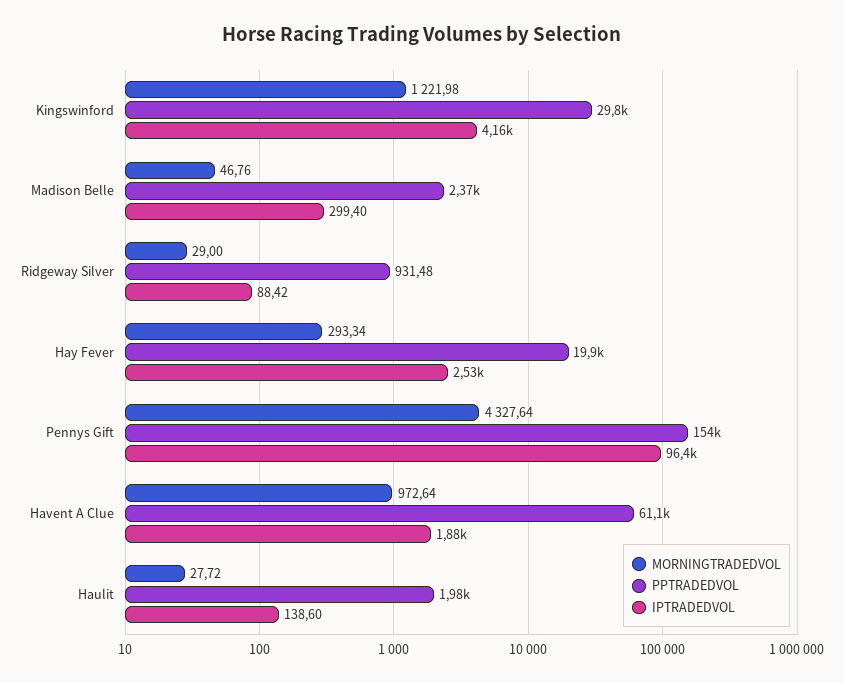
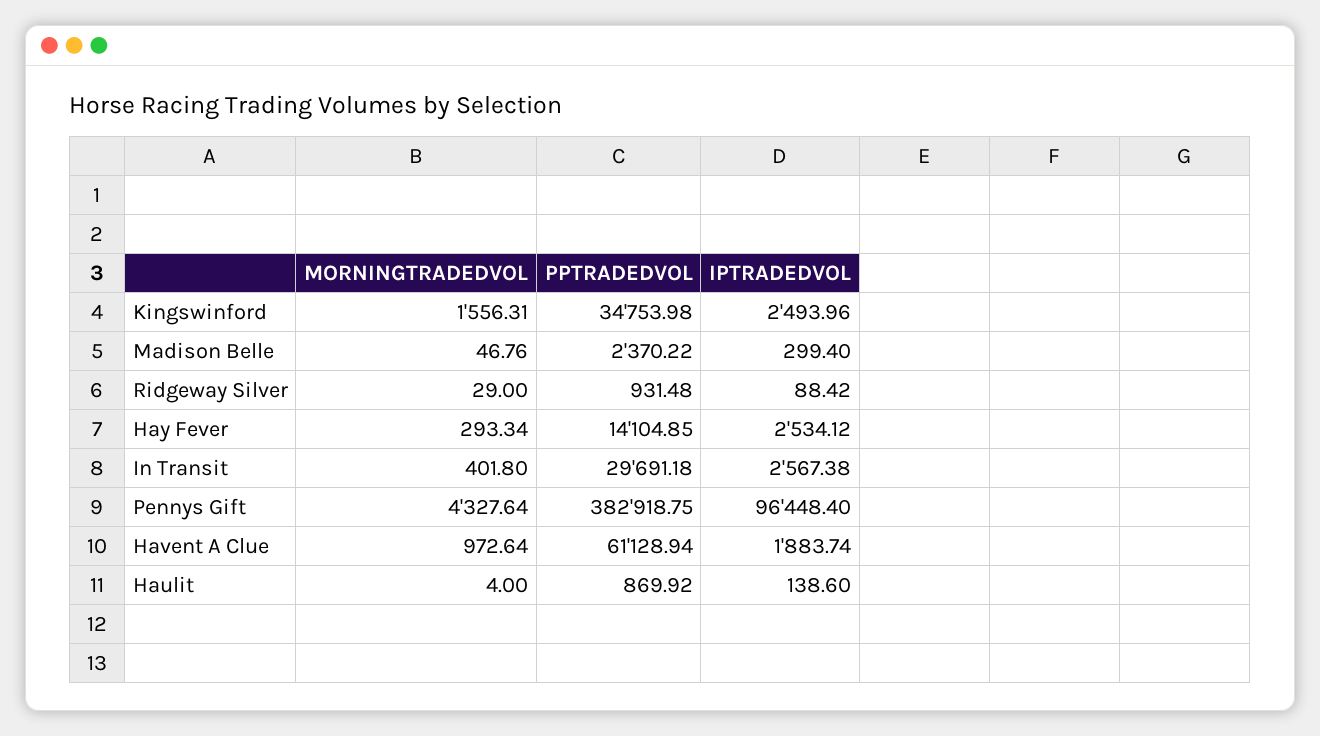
MORNINGTRADEDVOL, Kingswinford: 1221.98 -> 1556.31
PPTRADEDVOL, Kingswinford: 29800 -> 34753.98
IPTRADEDVOL, Kingswinford: 4160 -> 2493.96
PPTRADEDVOL, Hay Fever: 19900 -> 14104.85
PPTRADEDVOL, Pennys Gift: 154000 -> 382918.75
MORNINGTRADEDVOL, Haulit: 27.72 -> 4
PPTRADEDVOL, Haulit: 1980 -> 869.92
MORNINGTRADEDVOL, In Transit: none -> 401.8
PPTRADEDVOL, In Transit: none -> 29691.18
IPTRADEDVOL, In Transit: none -> 2567.38

